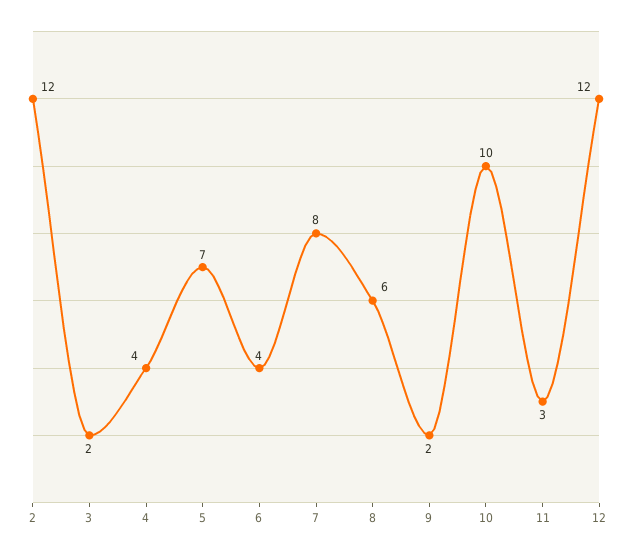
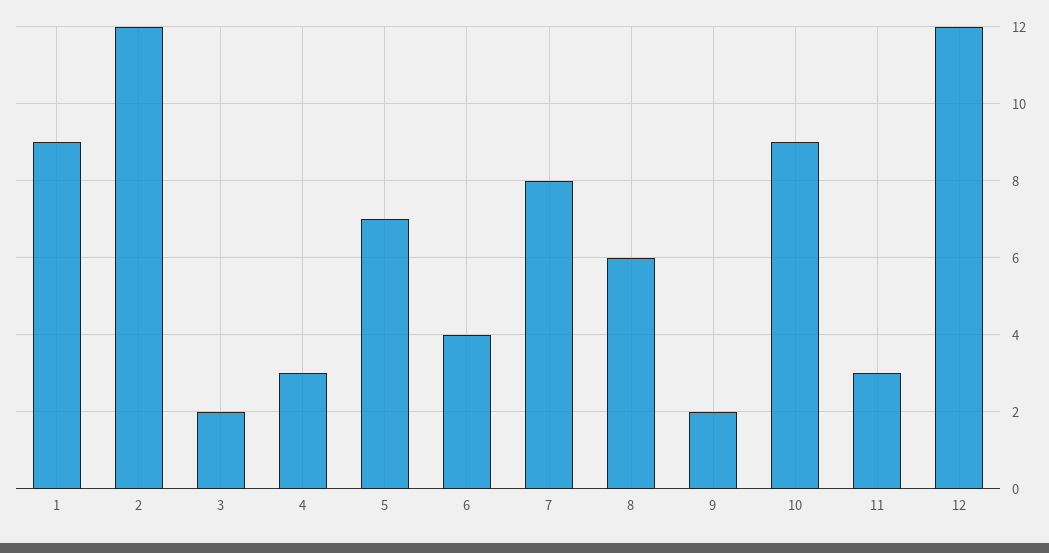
4: 4 -> 3
10: 10 -> 9
1: none -> 9

